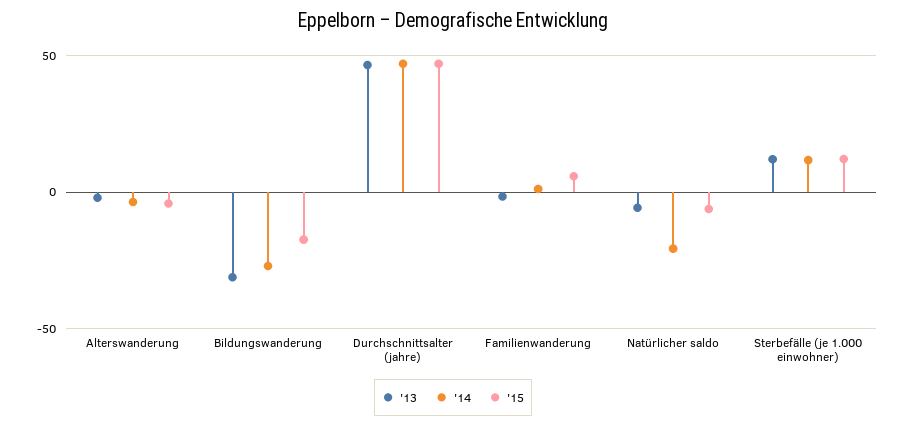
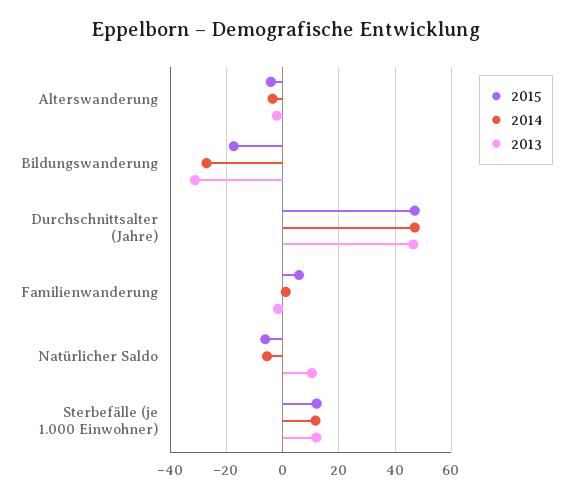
'13, Natürlicher saldo: -5 -> 10
'14, Natürlicher saldo: -20 -> -5

